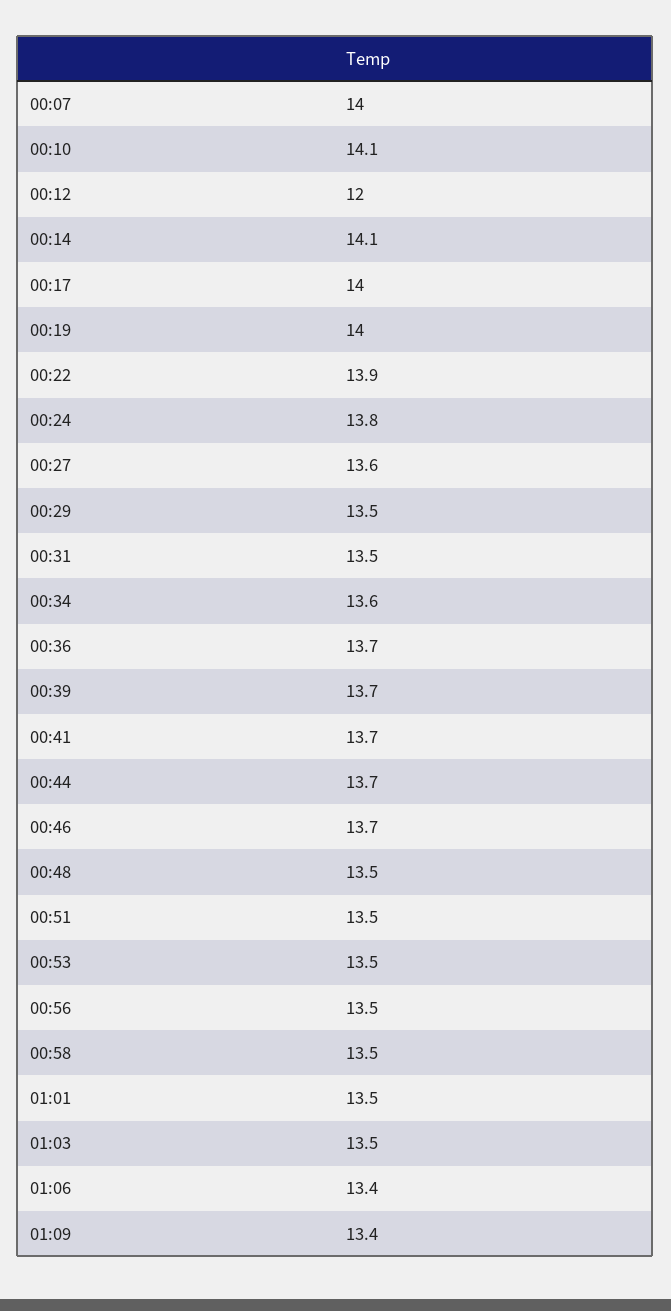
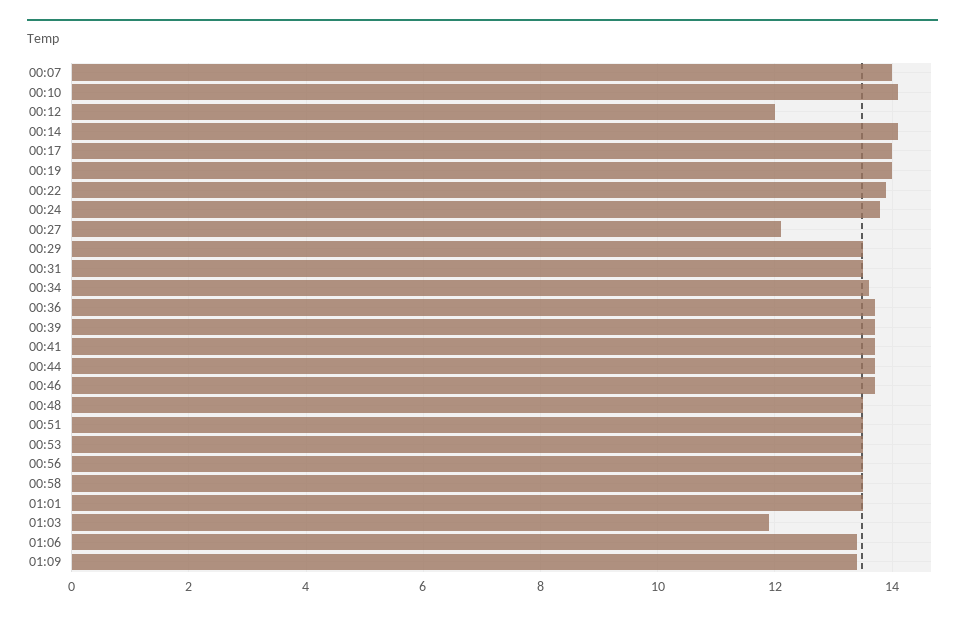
00:27: 13.6 -> 12
01:03: 13.5 -> 12

